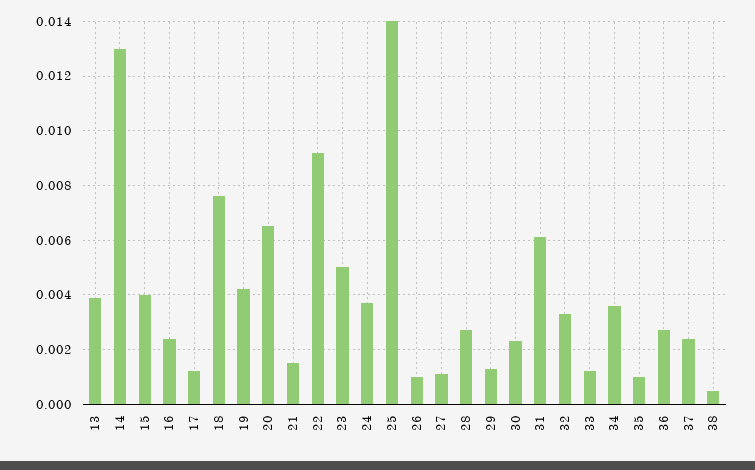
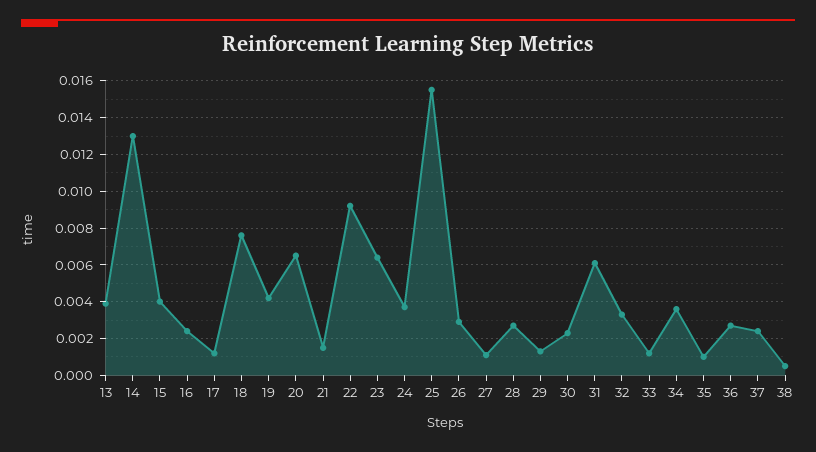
23: 0.005 -> 0.0065
25: 0.014 -> 0.0155
26: 0.001 -> 0.003

